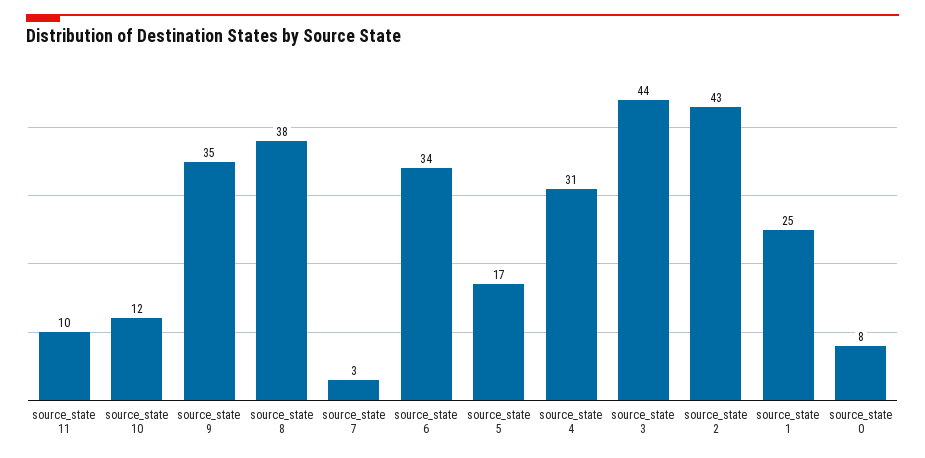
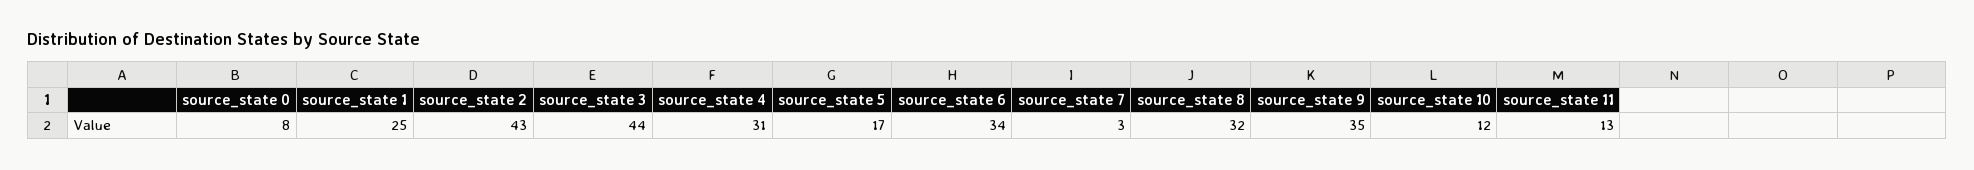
source_state 11: 10 -> 13
source_state 8: 38 -> 32

